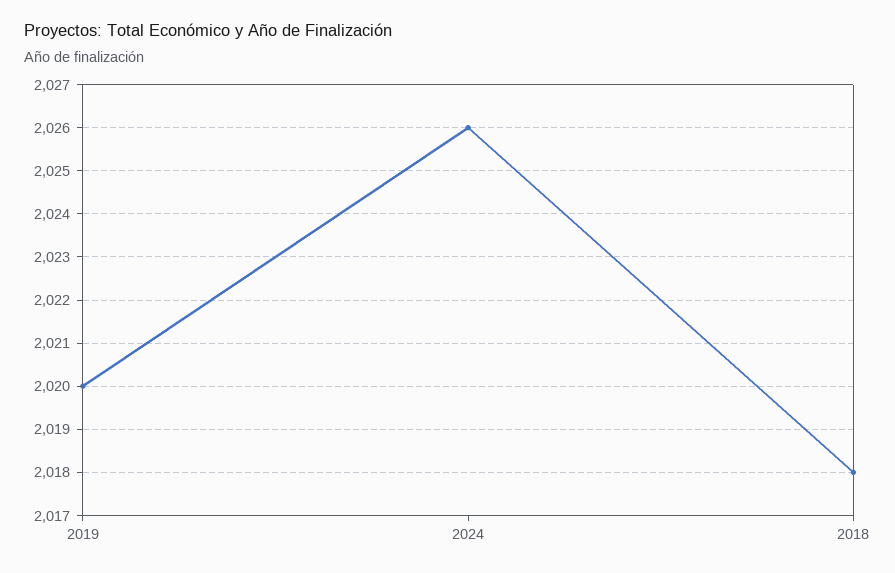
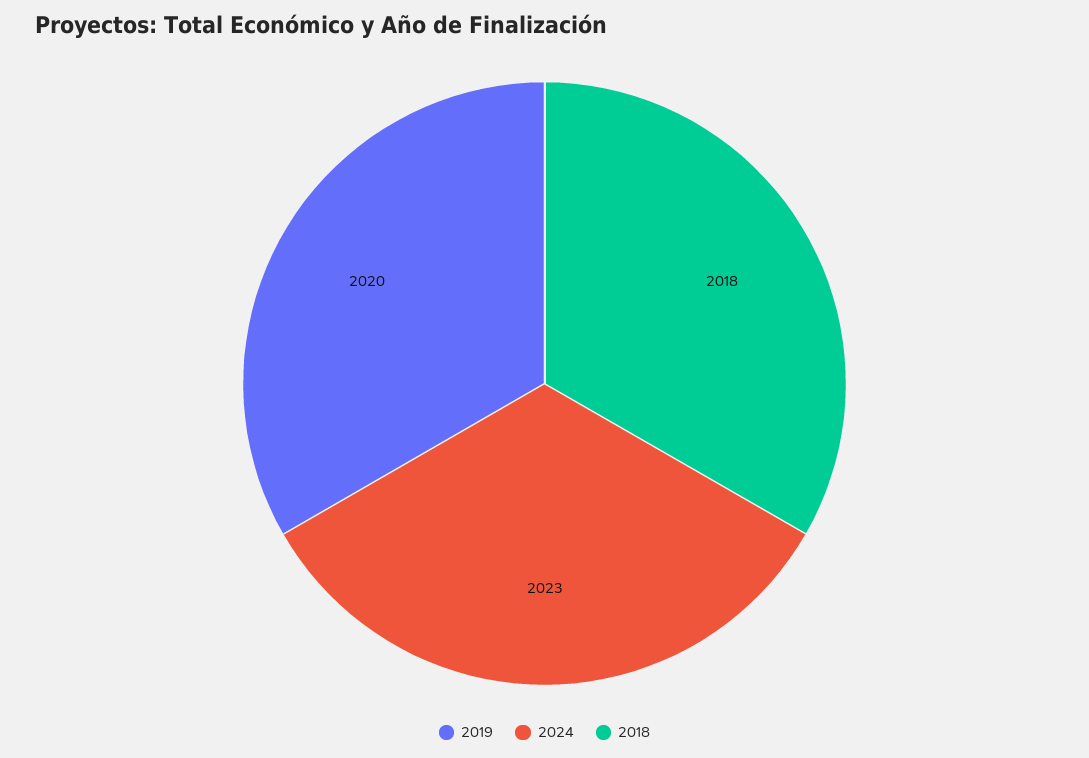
2024: 2026 -> 2023

